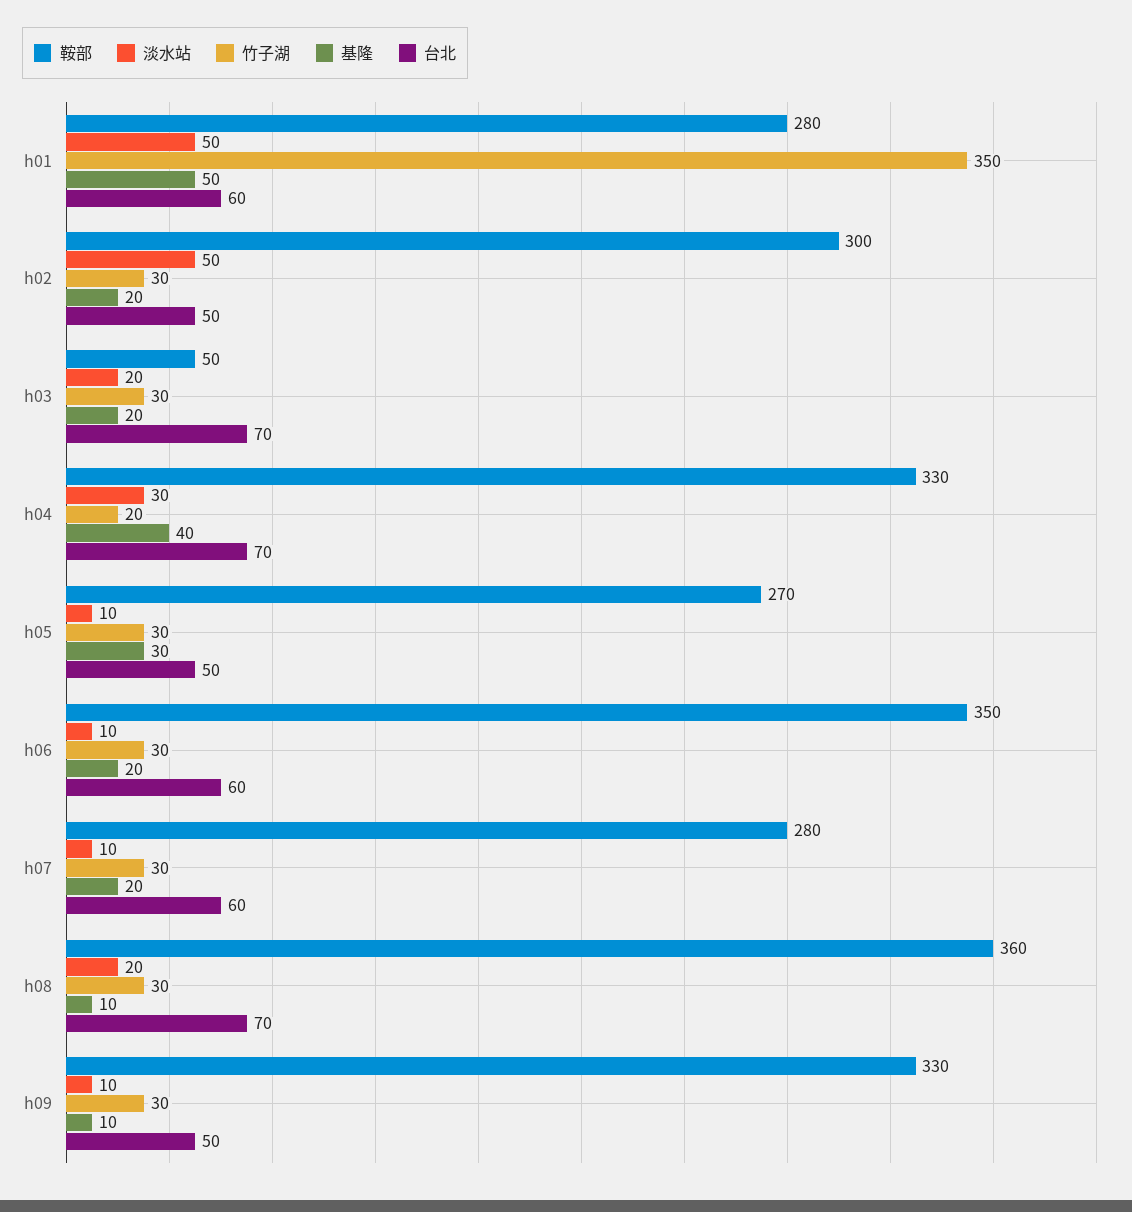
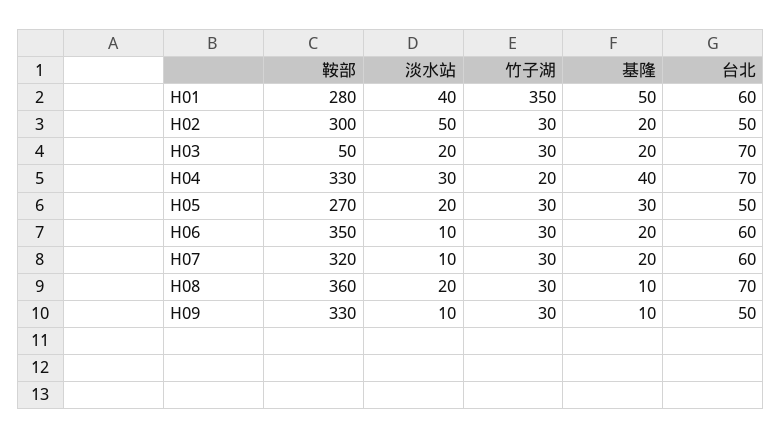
淡水站, h01: 50 -> 40
淡水站, h05: 10 -> 20
鞍部, h07: 280 -> 320

